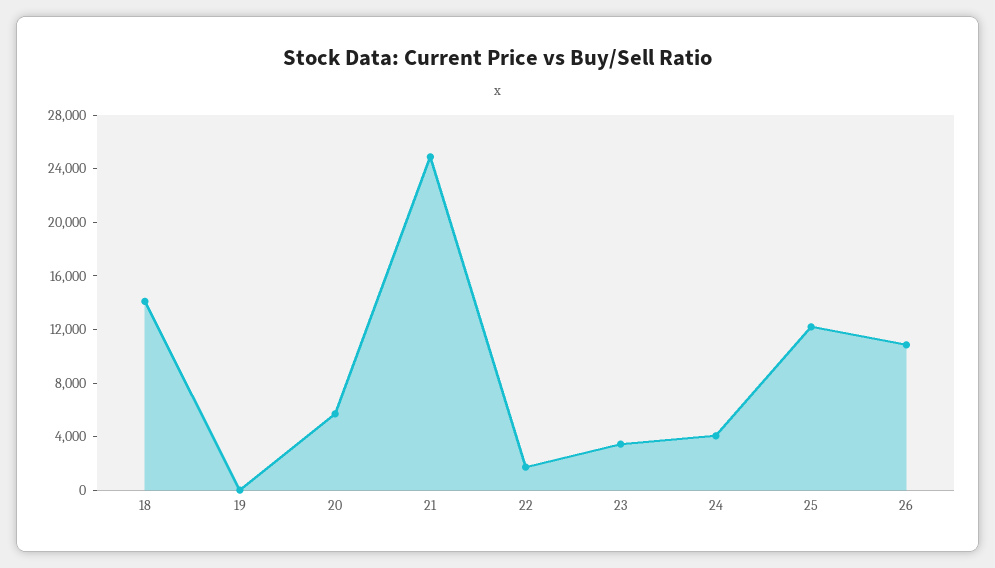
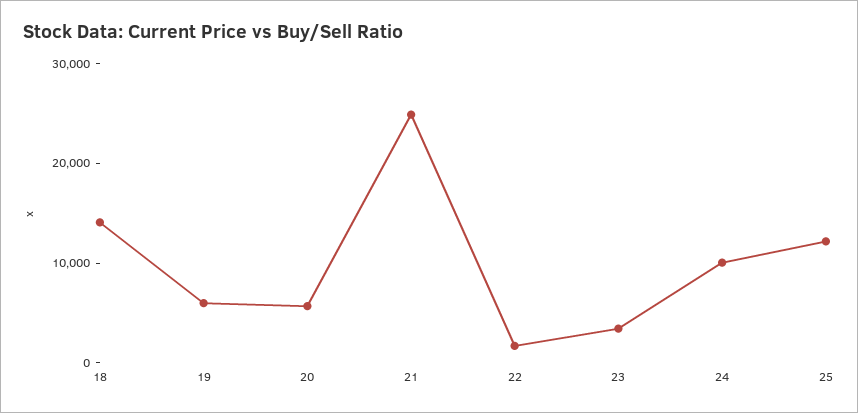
19: 0 -> 6000
24: 4000 -> 10000
26: 11000 -> none

